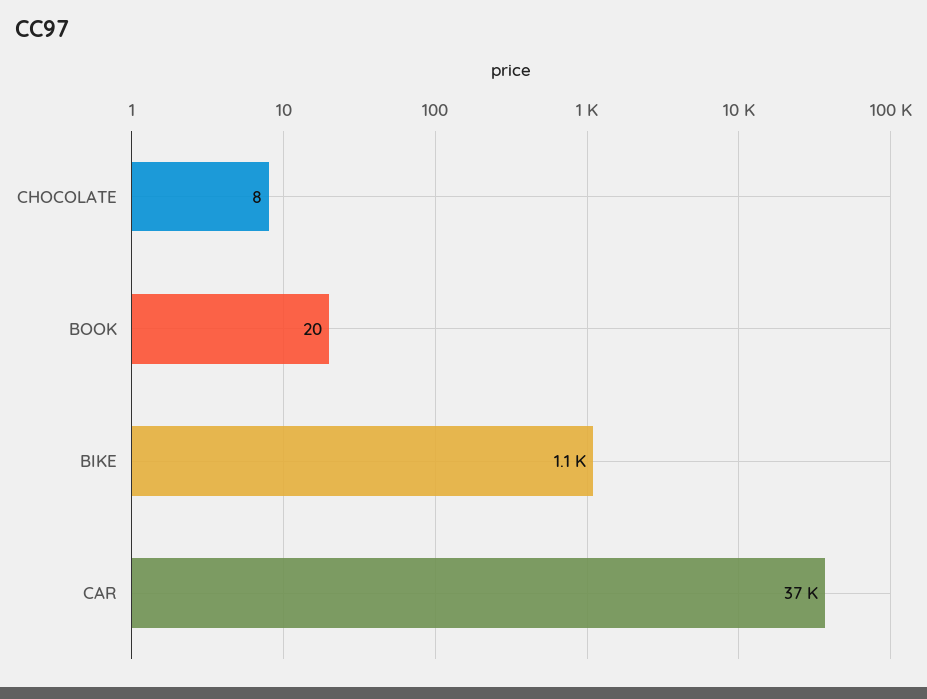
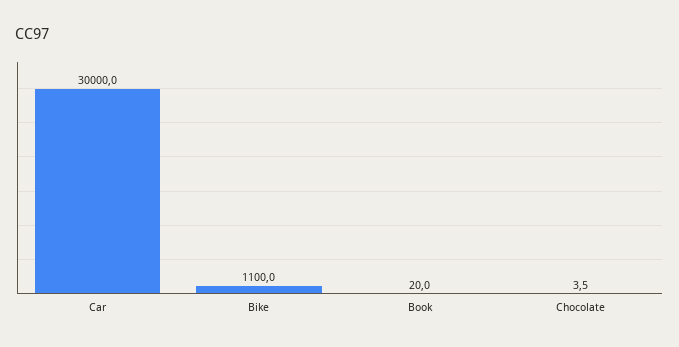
CHOCOLATE: 8 -> 3.5
CAR: 37000 -> 30000

